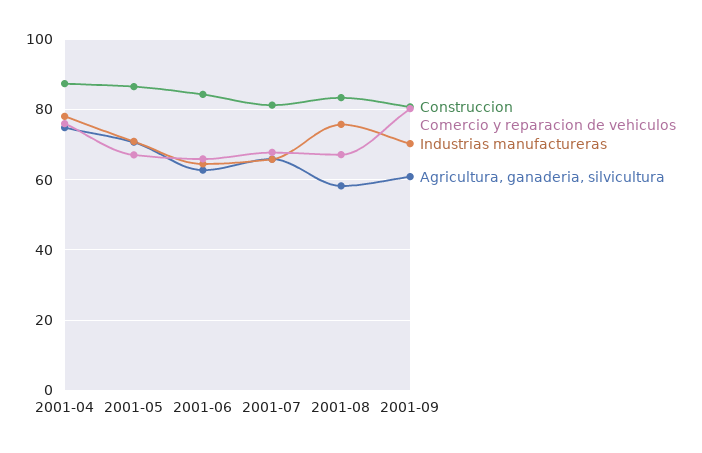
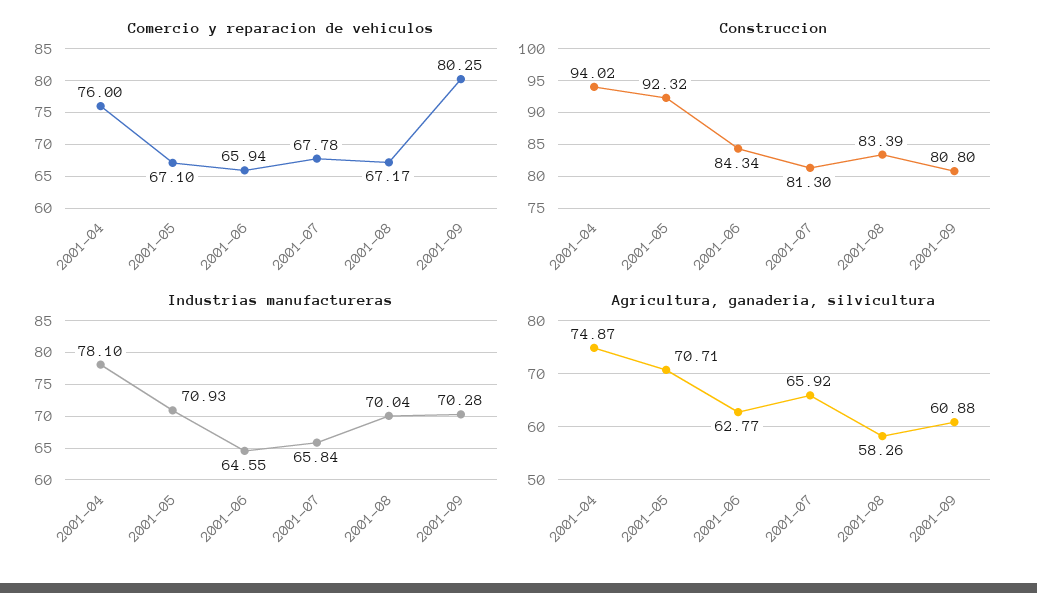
Construccion, 2001-04: 88 -> 94.02
Construccion, 2001-05: 86 -> 92.32
Industrias manufactureras, 2001-08: 76 -> 70.04

